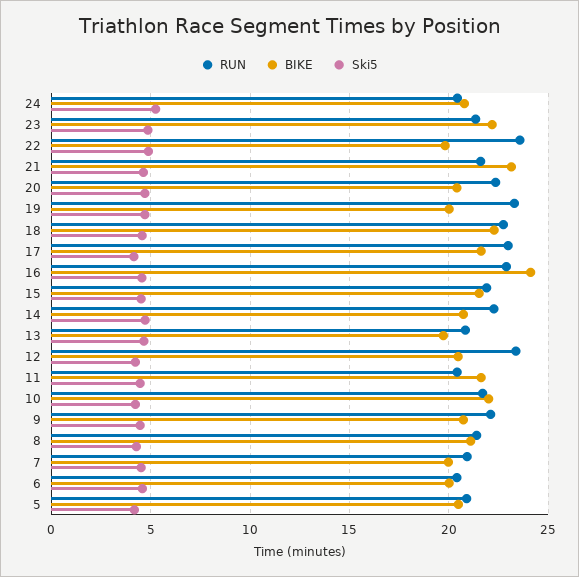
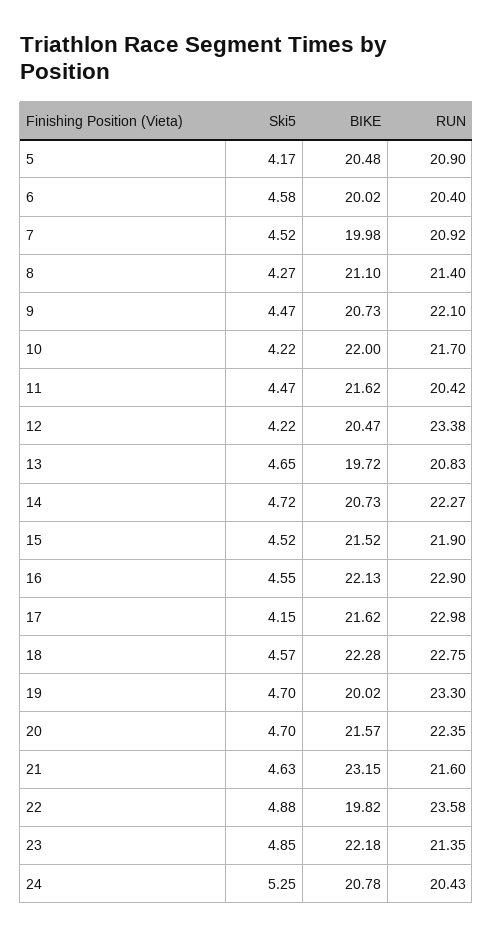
BIKE, 20: 20.5 -> 21.57
BIKE, 16: 24 -> 22.13

